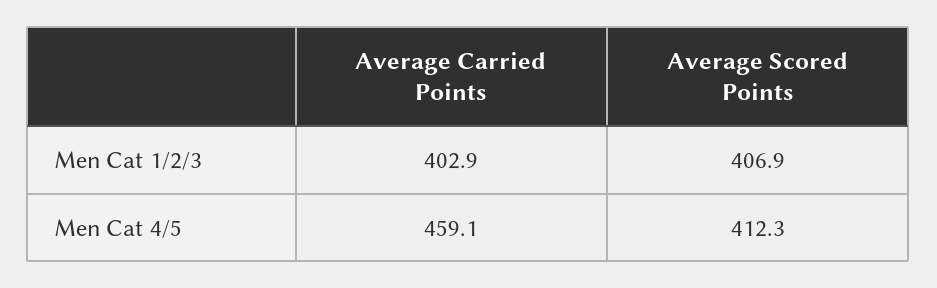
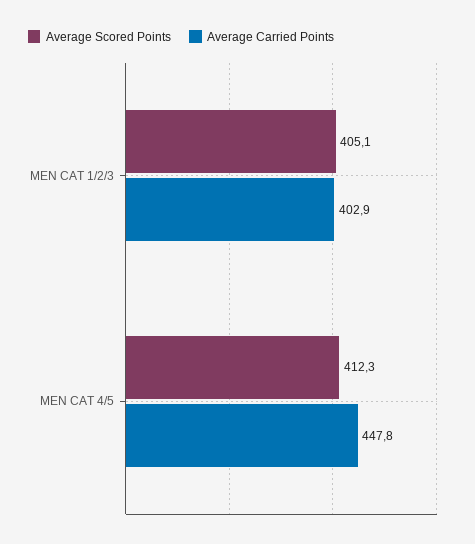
Average Scored Points, Men Cat 1/2/3: 406.9 -> 405.1
Average Carried Points, Men Cat 4/5: 459.1 -> 447.8

